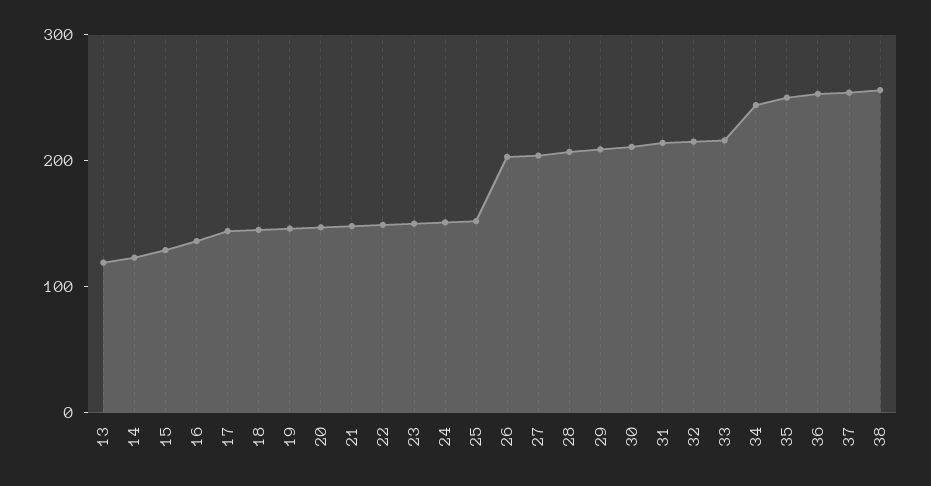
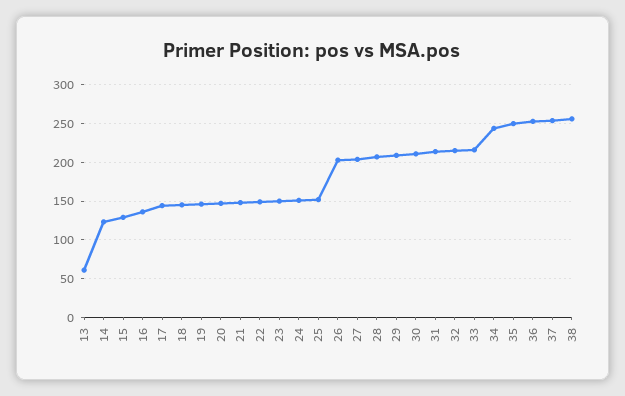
13: 120 -> 60

